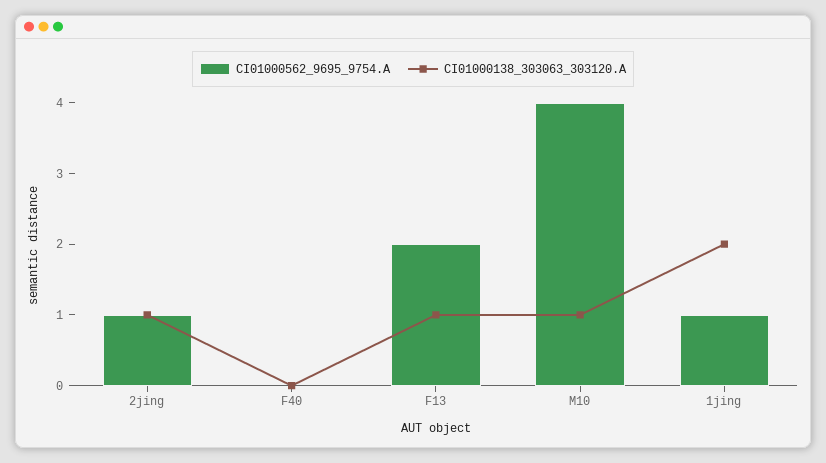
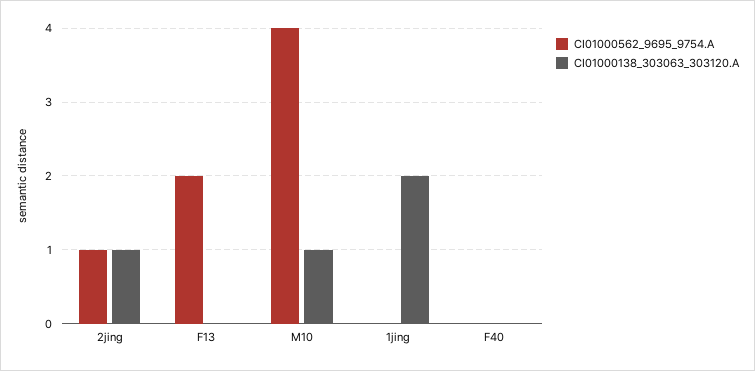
CI01000138_303063_303120.A, F13: 1 -> 0
CI01000562_9695_9754.A, 1jing: 1 -> 0

